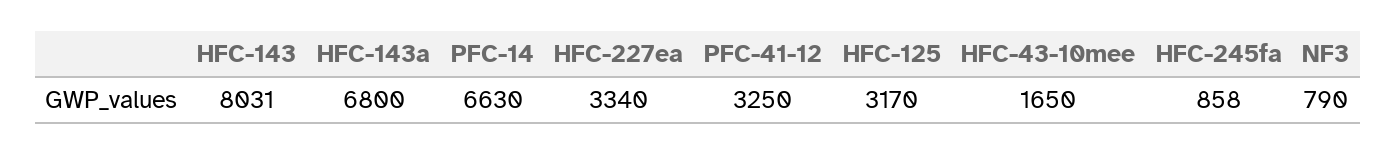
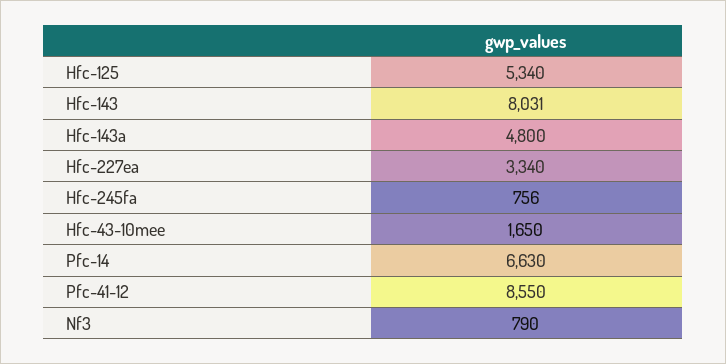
HFC-143a: 6800 -> 4800
PFC-41-12: 3250 -> 8550
HFC-125: 3170 -> 5340
HFC-245fa: 858 -> 756

